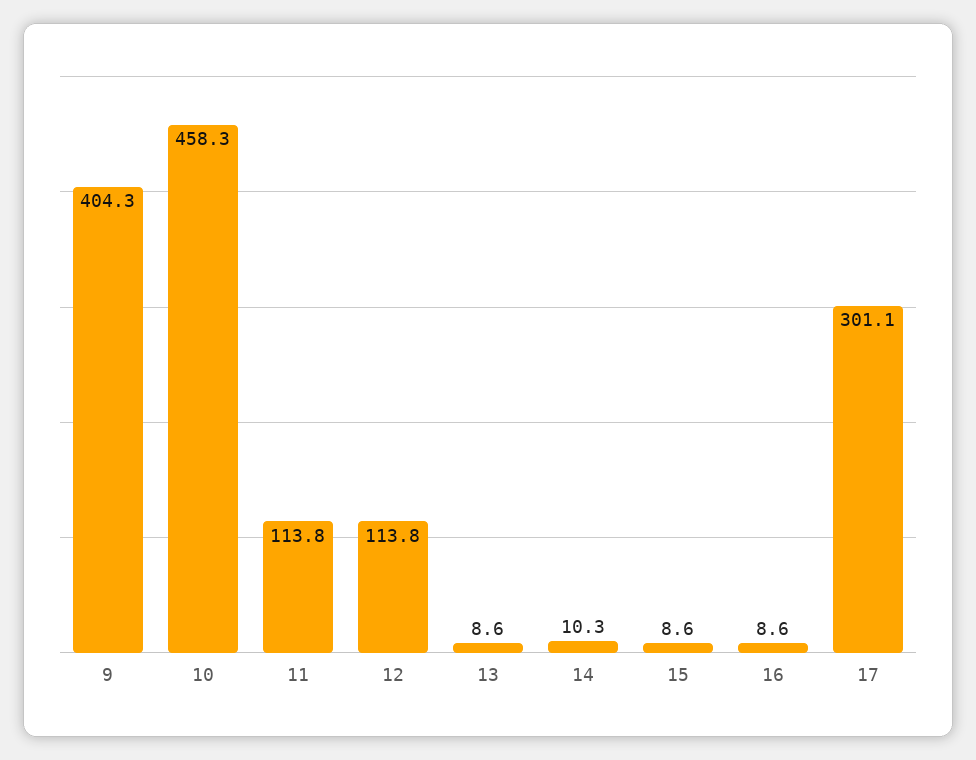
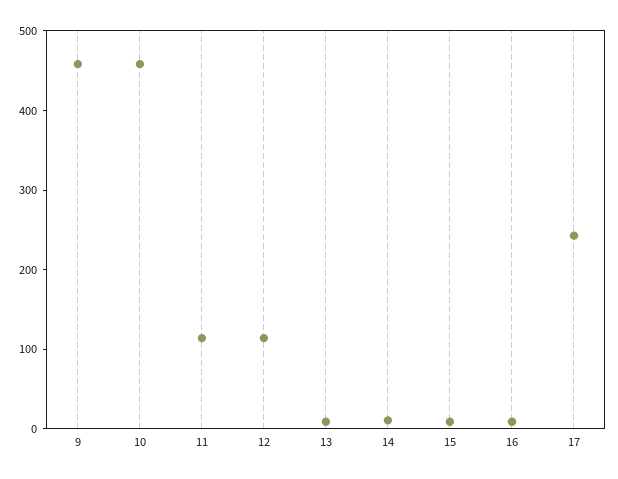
9: 404.3 -> 460
17: 301.1 -> 240

